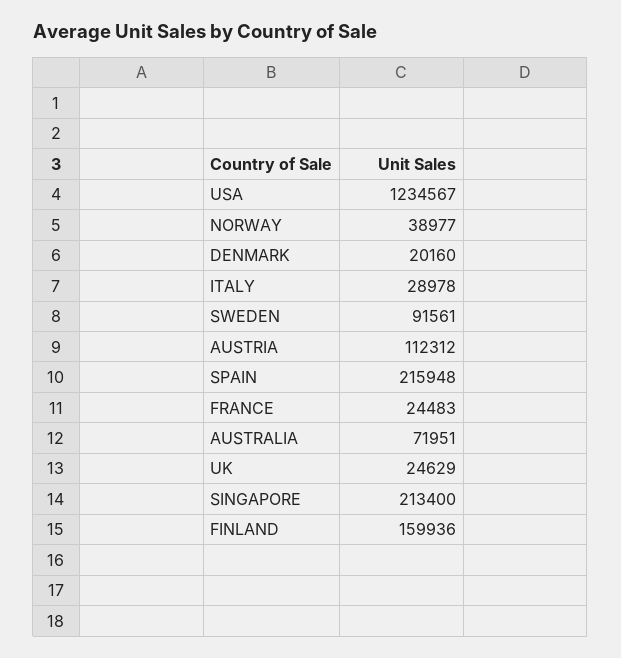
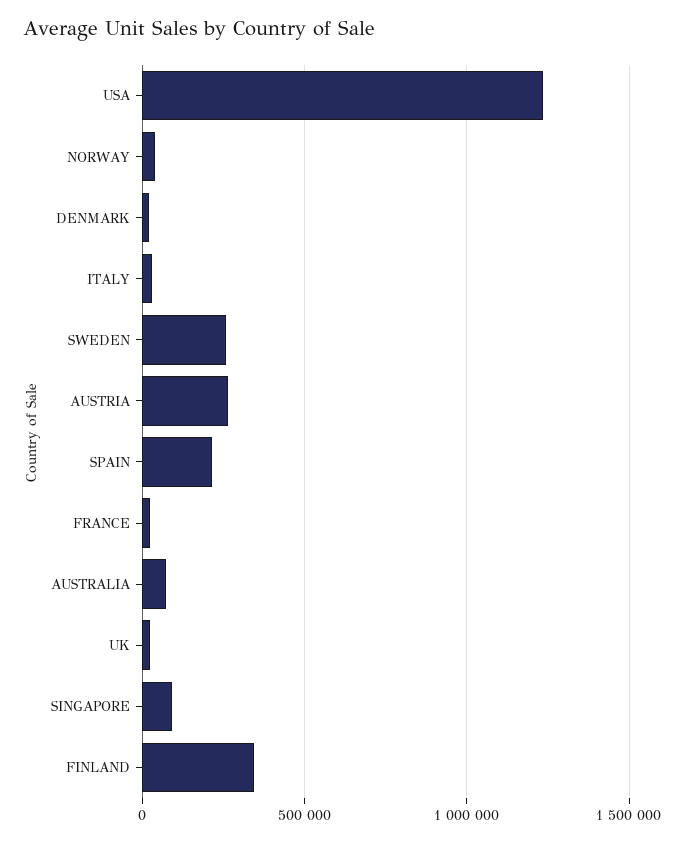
SWEDEN: 91561 -> 250000
AUSTRIA: 112312 -> 250000
SINGAPORE: 213400 -> 100000
FINLAND: 159936 -> 350000

